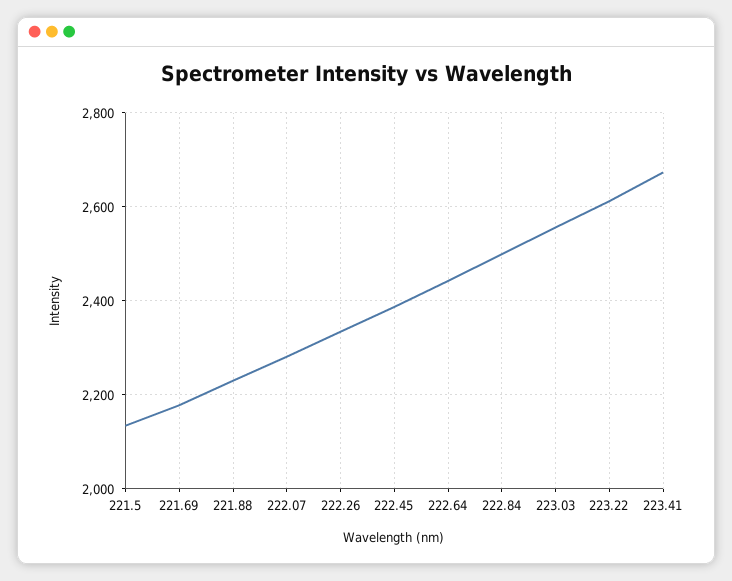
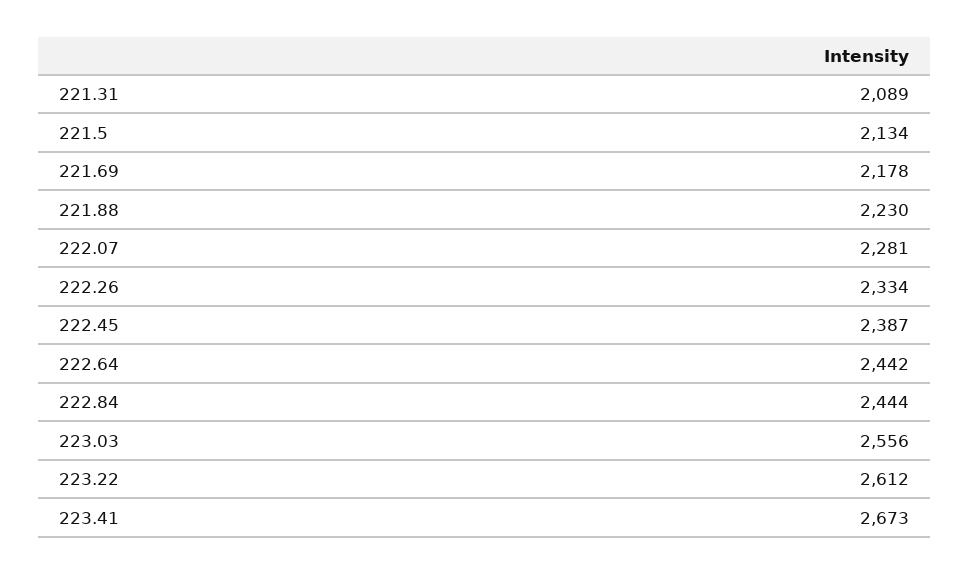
222.84: 2500 -> 2444
221.31: none -> 2089

